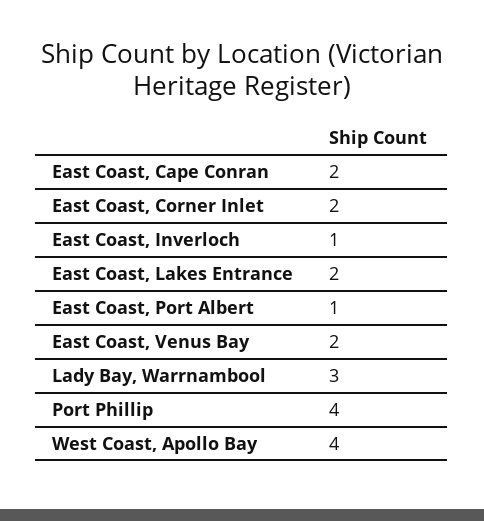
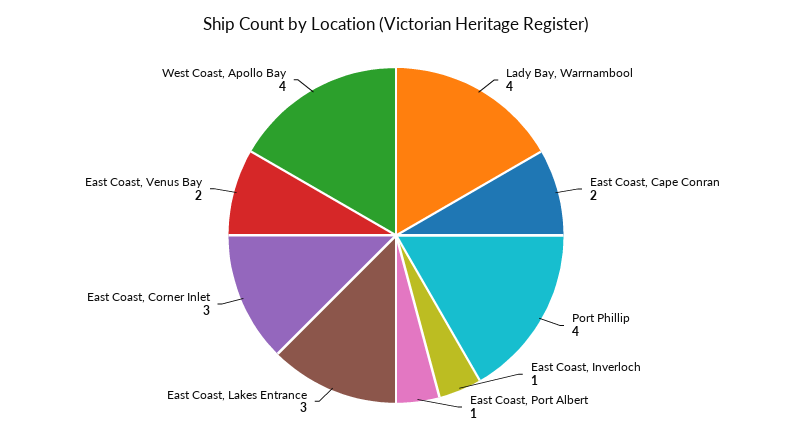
East Coast, Corner Inlet: 2 -> 3
East Coast, Lakes Entrance: 2 -> 3
Lady Bay, Warrnambool: 3 -> 4

